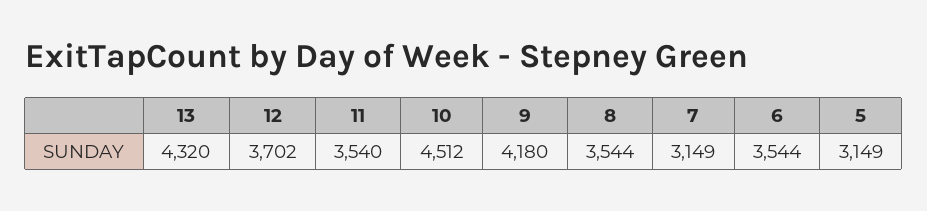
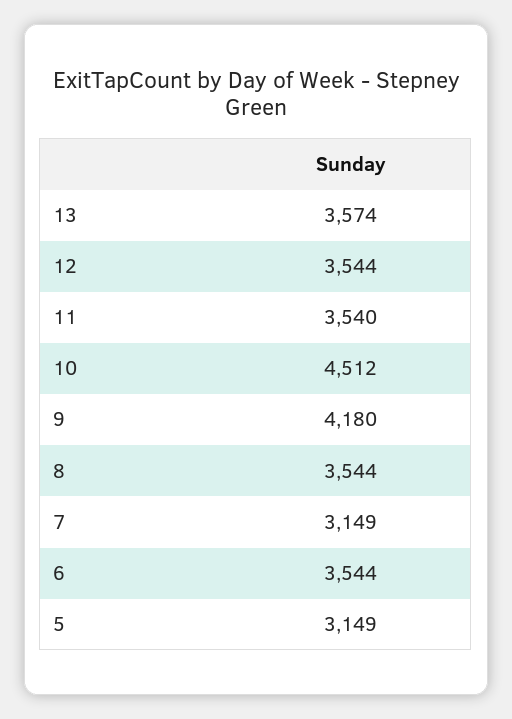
13: 4320 -> 3574
12: 3702 -> 3544

